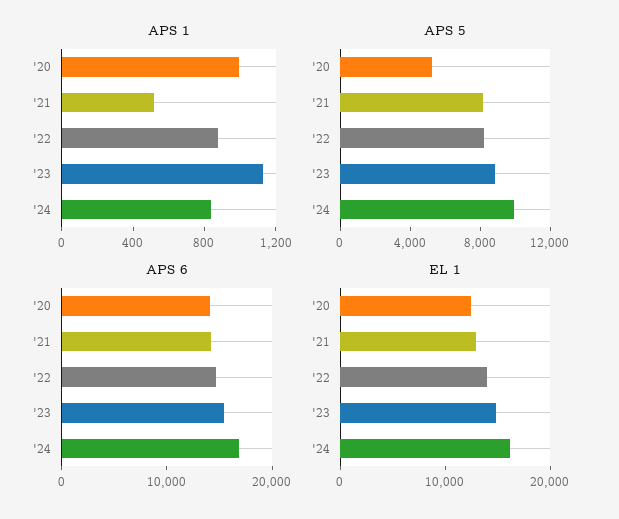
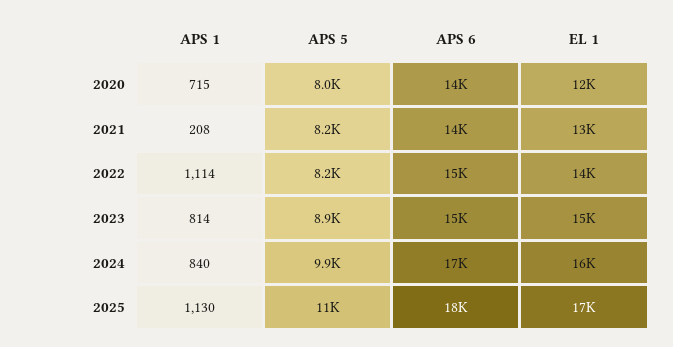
APS 1, '20: 1000 -> 715
APS 1, '21: 500 -> 208
APS 1, '22: 900 -> 1114
APS 1, '23: 1100 -> 814
APS 5, '20: 5000 -> 8000
APS 1, 2025: none -> 1130
APS 5, 2025: none -> 11000
APS 6, 2025: none -> 18000
EL 1, 2025: none -> 17000

